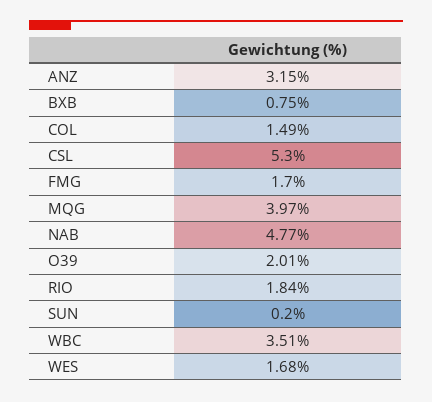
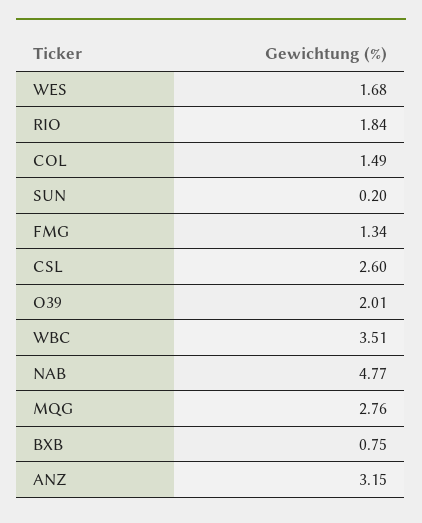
CSL: 5.3 -> 2.6
FMG: 1.7 -> 1.34
MQG: 3.97 -> 2.76

